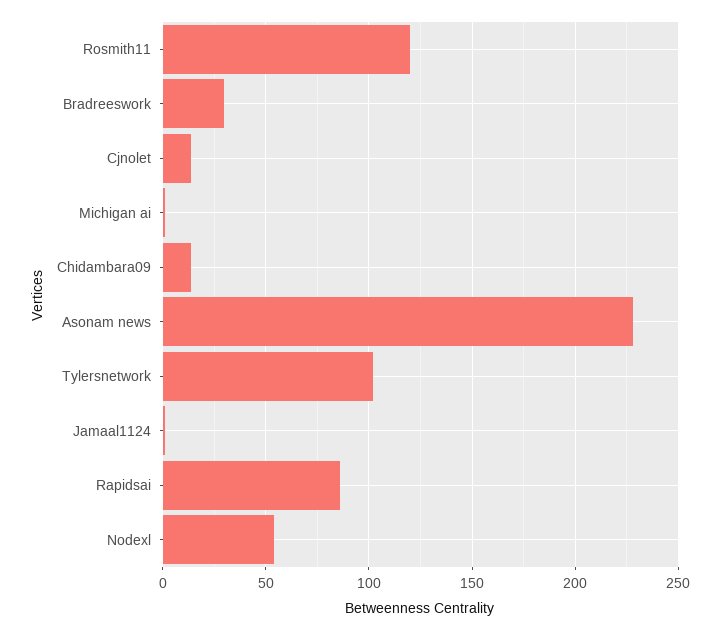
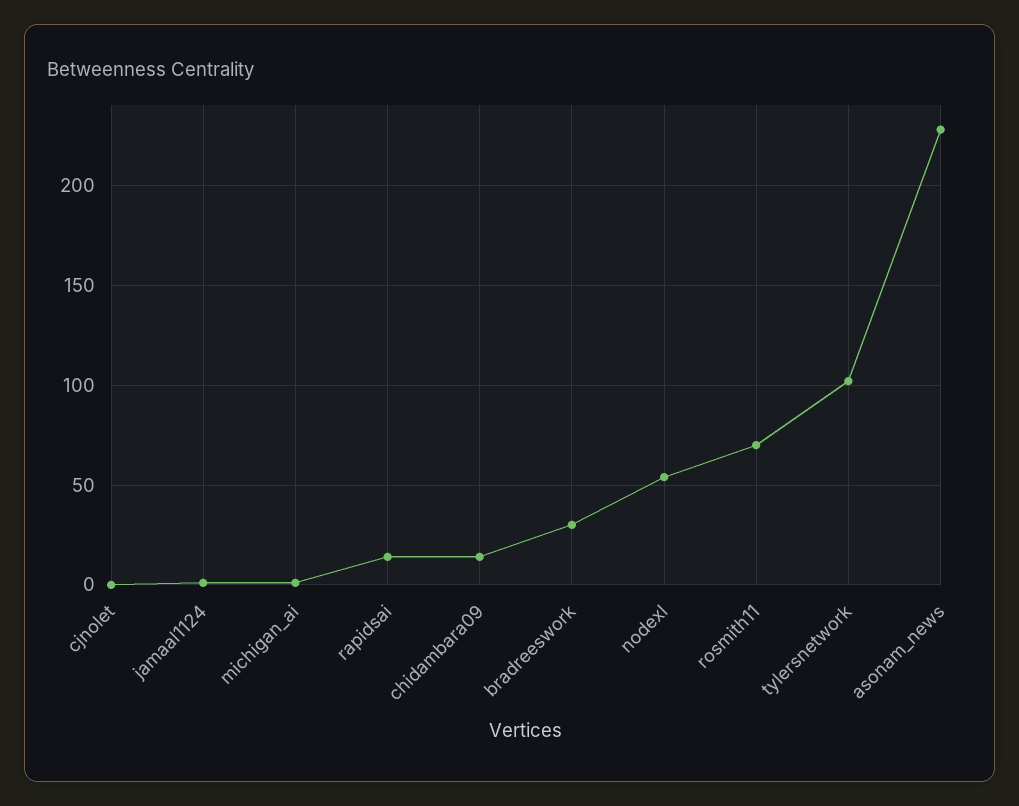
Rosmith11: 120 -> 70
Cjnolet: 15 -> 0
Rapidsai: 85 -> 15

